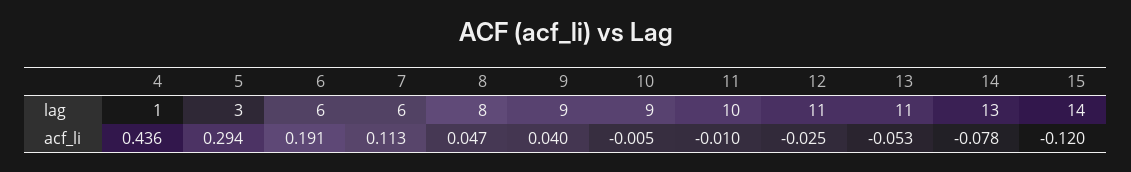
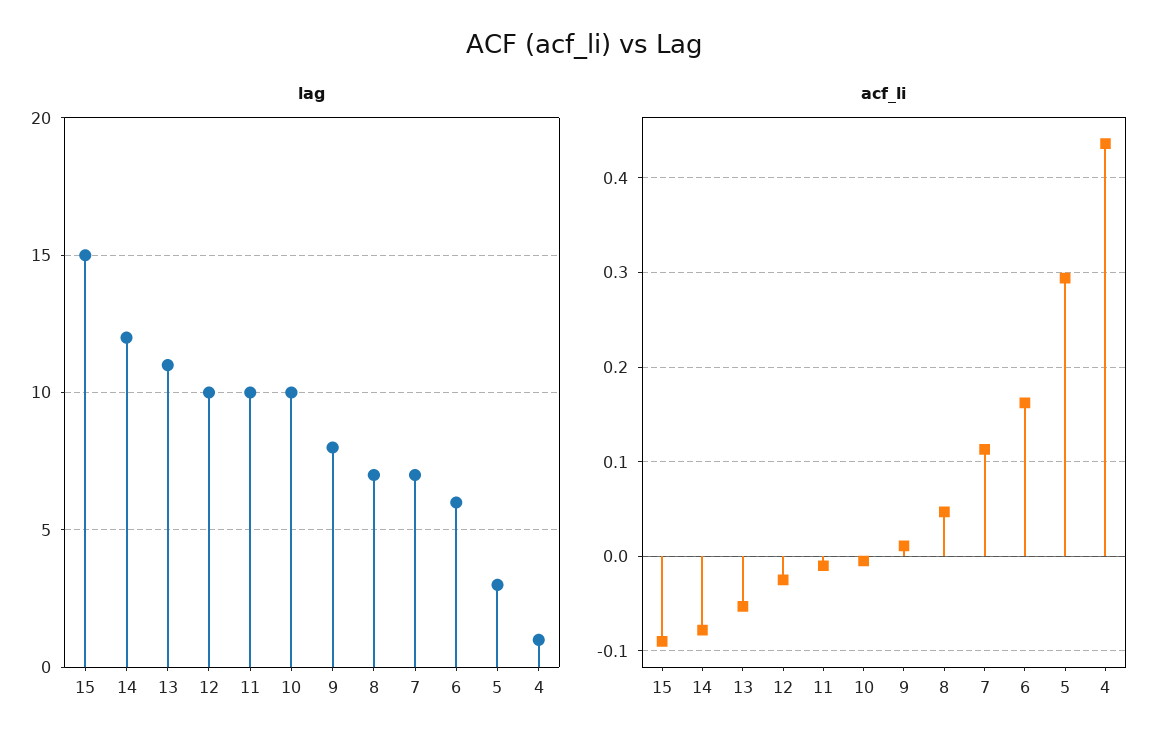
lag, 7: 6 -> 7
lag, 8: 8 -> 7
lag, 9: 9 -> 8
lag, 10: 9 -> 10
lag, 12: 11 -> 10
lag, 14: 13 -> 12
lag, 15: 14 -> 15
acf_li, 6: 0.191 -> 0.16
acf_li, 9: 0.04 -> 0.01
acf_li, 15: -0.12 -> -0.09

